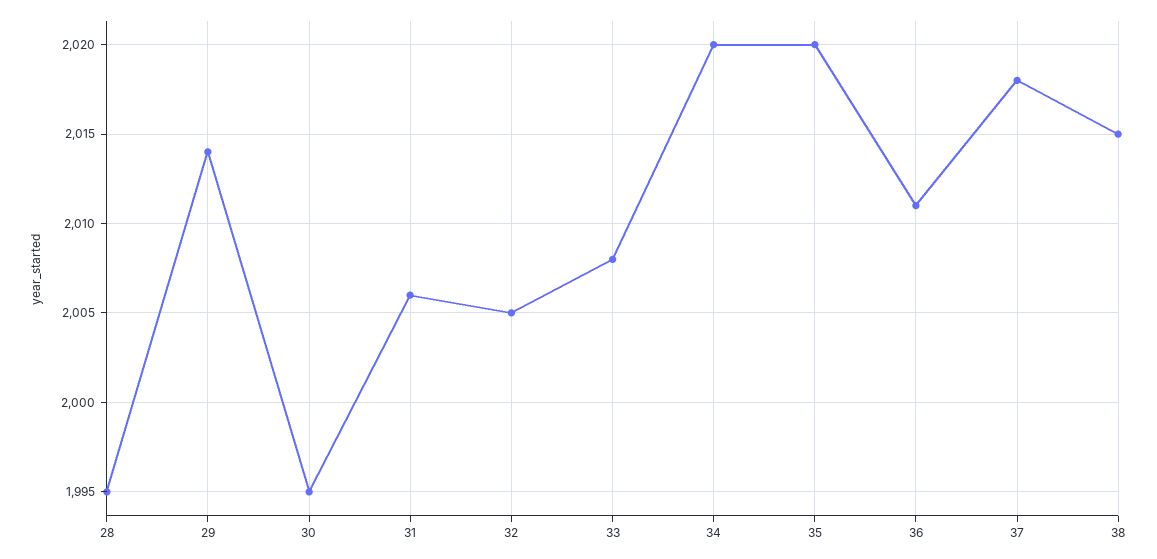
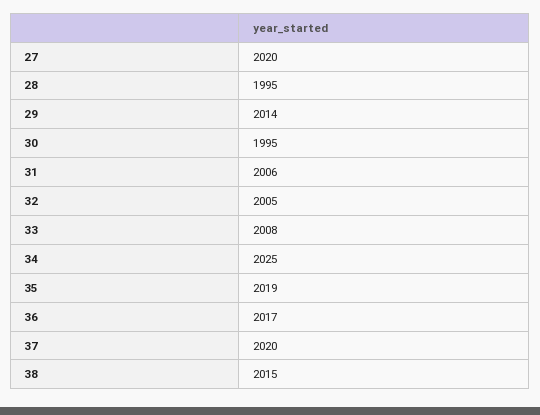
34: 2020 -> 2025
35: 2020 -> 2019
36: 2011 -> 2017
37: 2018 -> 2020
27: none -> 2020

